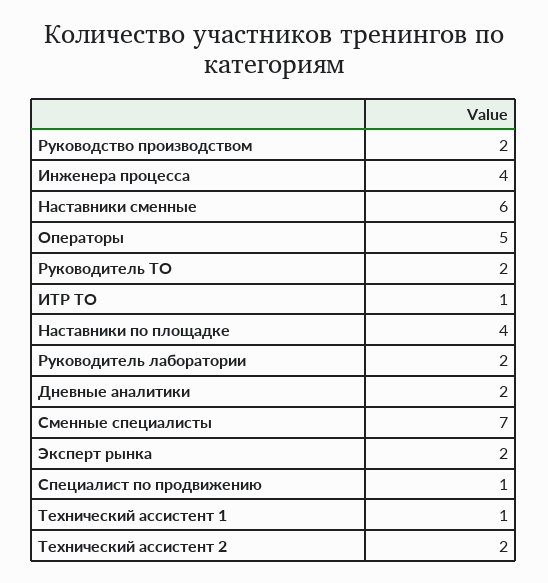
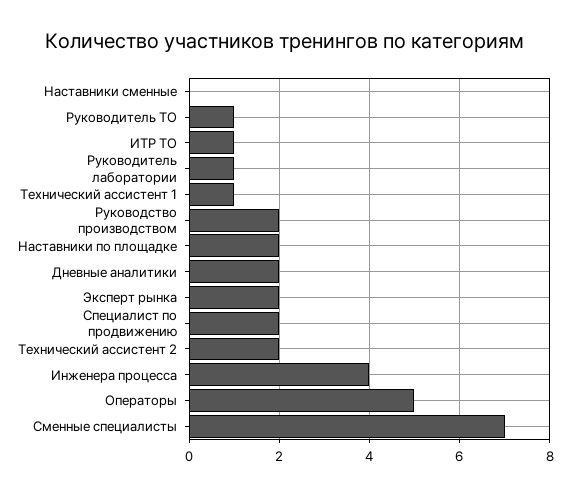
Наставники сменные: 6 -> 0
Руководитель ТО: 2 -> 1
Наставники по площадке: 4 -> 2
Руководитель лаборатории: 2 -> 1
Специалист по продвижению: 1 -> 2

